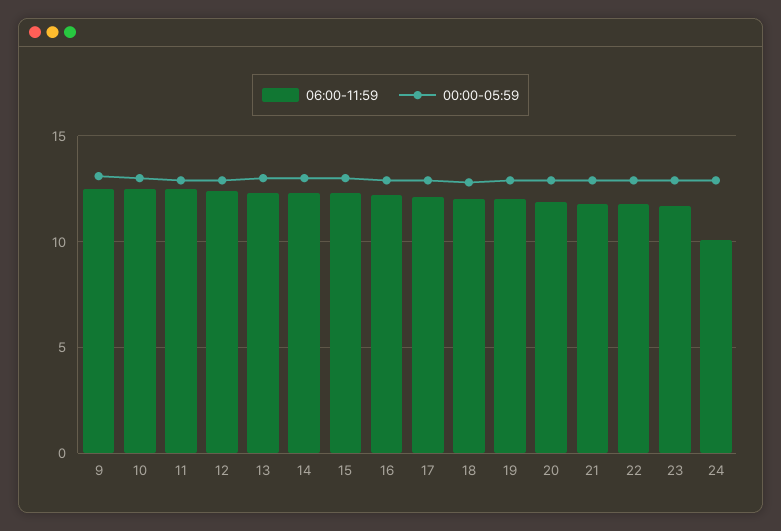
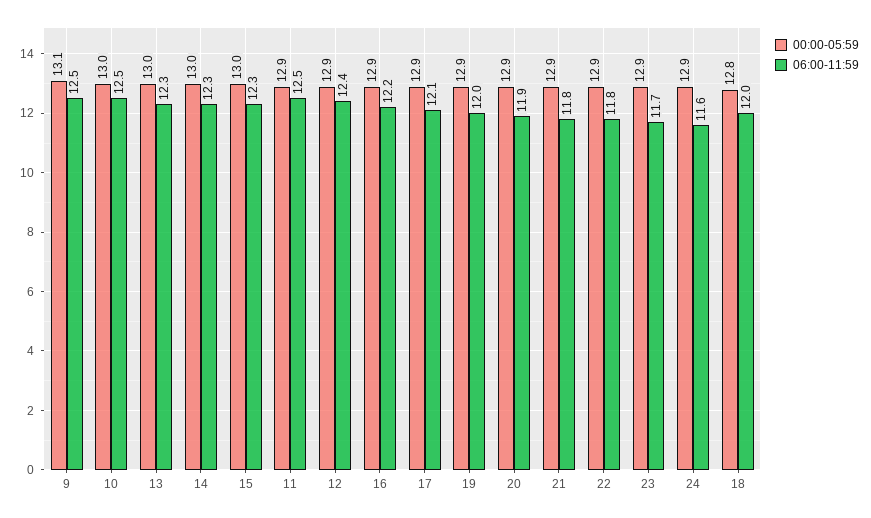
06:00-11:59, 24: 10 -> 11.6

